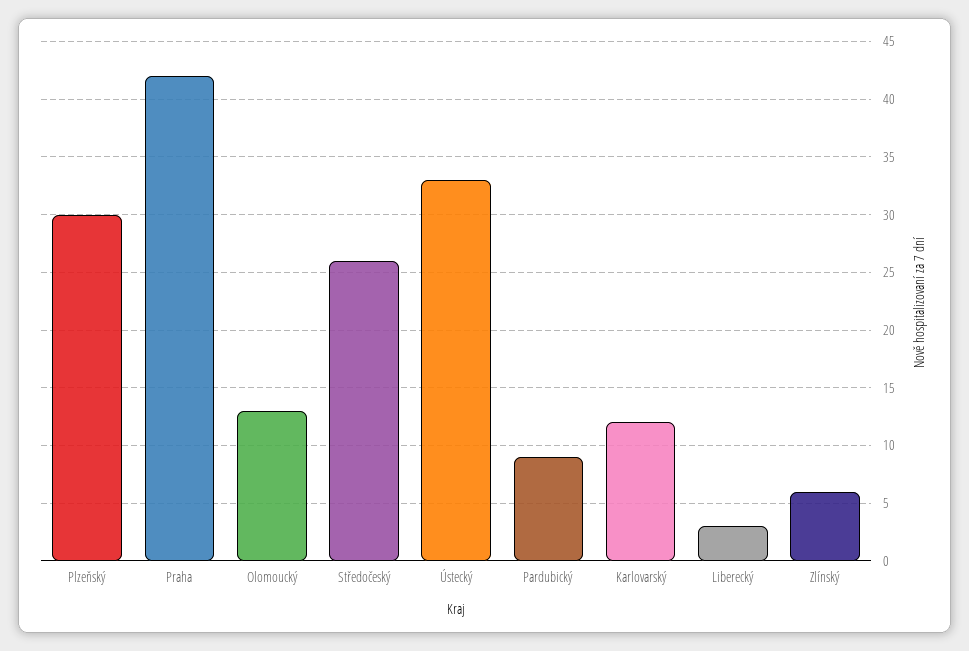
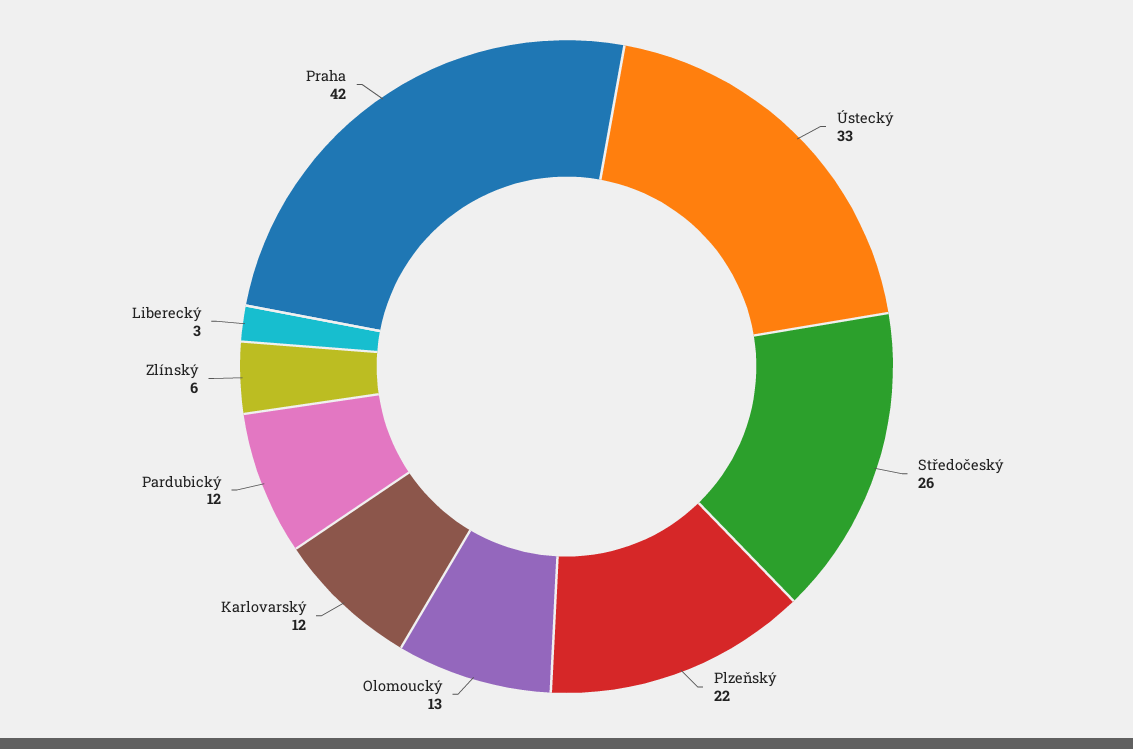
Plzeňský: 30 -> 22
Pardubický: 9 -> 12

